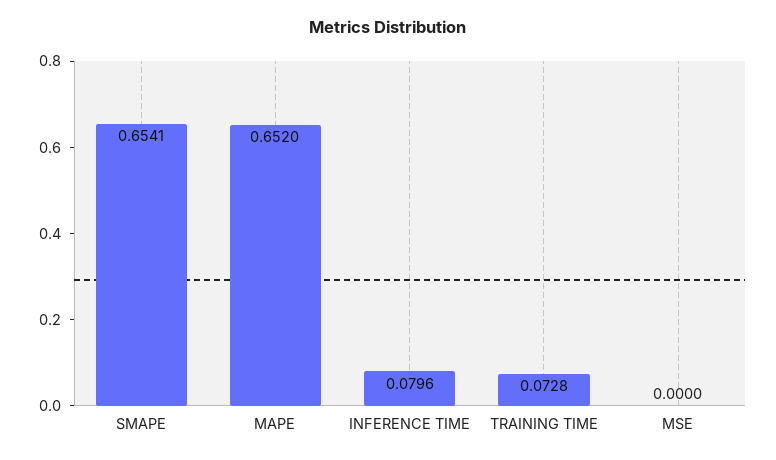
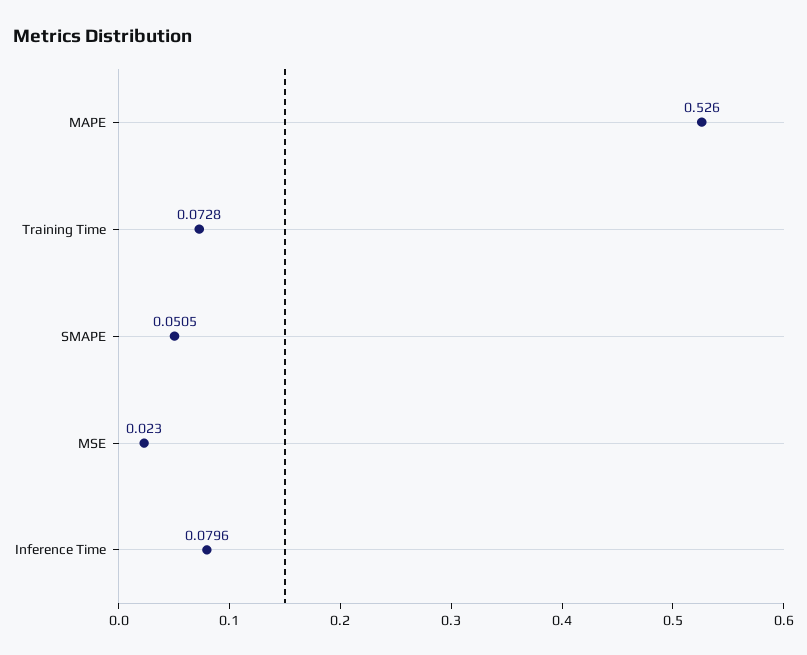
SMAPE: 0.6541 -> 0.0505
MAPE: 0.652 -> 0.526
MSE: 0 -> 0.023

